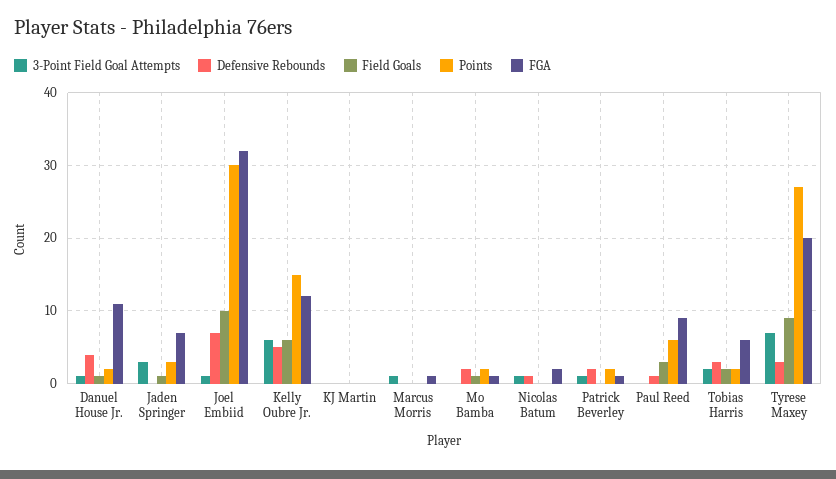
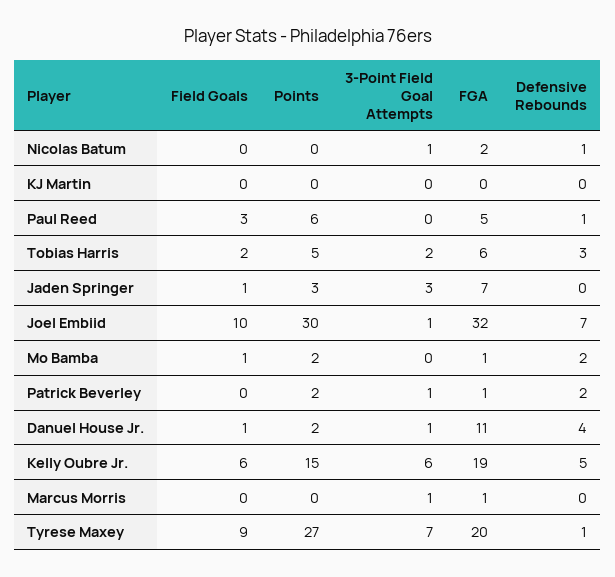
FGA, Kelly Oubre Jr.: 12 -> 19
FGA, Paul Reed: 9 -> 5
Points, Tobias Harris: 2 -> 5
Defensive Rebounds, Tyrese Maxey: 3 -> 1

